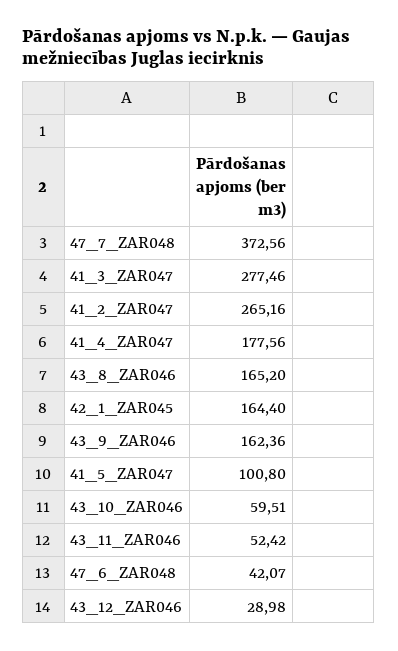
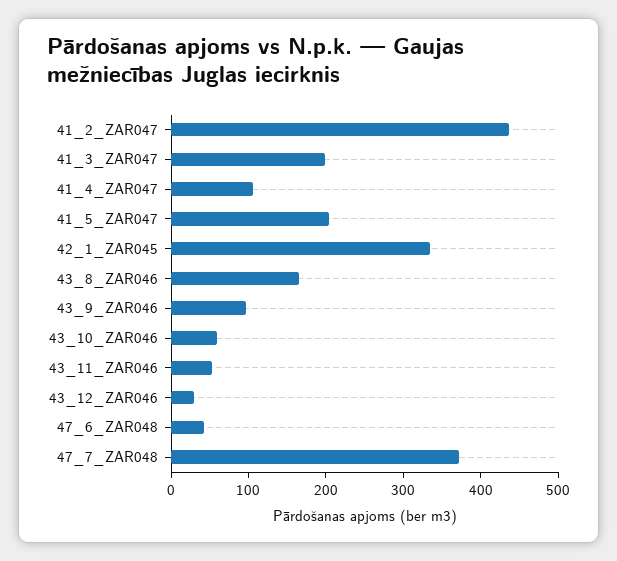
41_3_ZAR047: 277.46 -> 200
41_2_ZAR047: 265.16 -> 440
41_4_ZAR047: 177.56 -> 100
42_1_ZAR045: 164.4 -> 340
43_9_ZAR046: 162.36 -> 100
41_5_ZAR047: 100.8 -> 200

